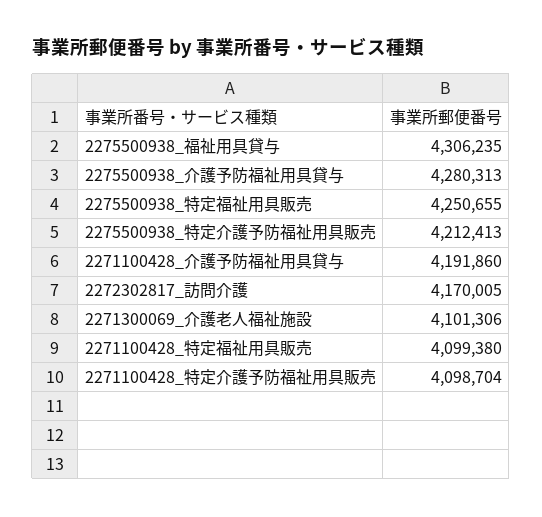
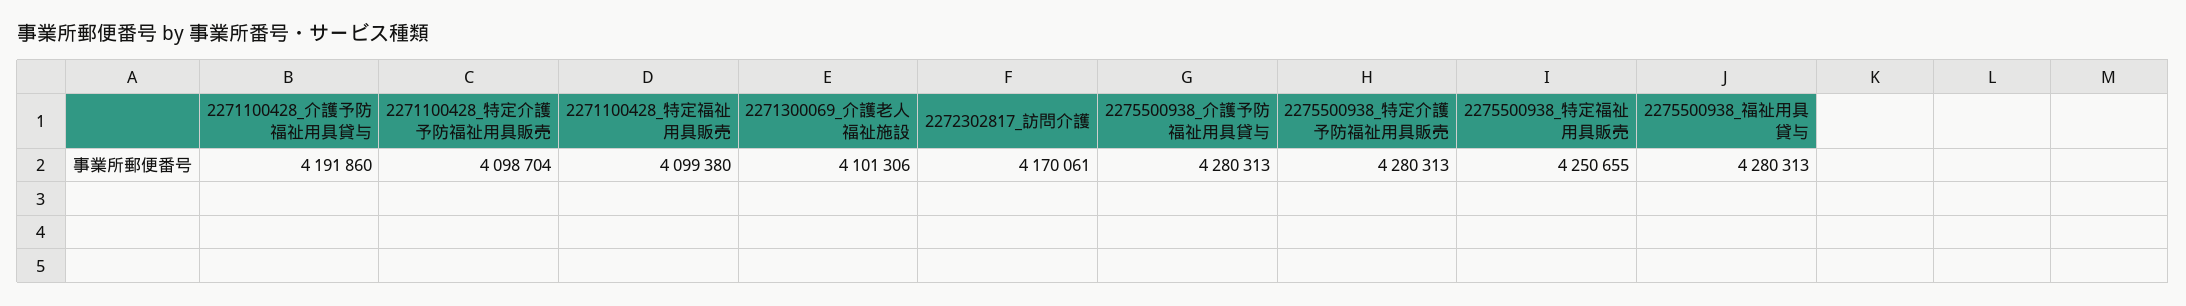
2275500938_福祉用具貸与: 4306235 -> 4280313
2275500938_特定介護予防福祉用具販売: 4212413 -> 4280313
2272302817_訪問介護: 4170005 -> 4170061

